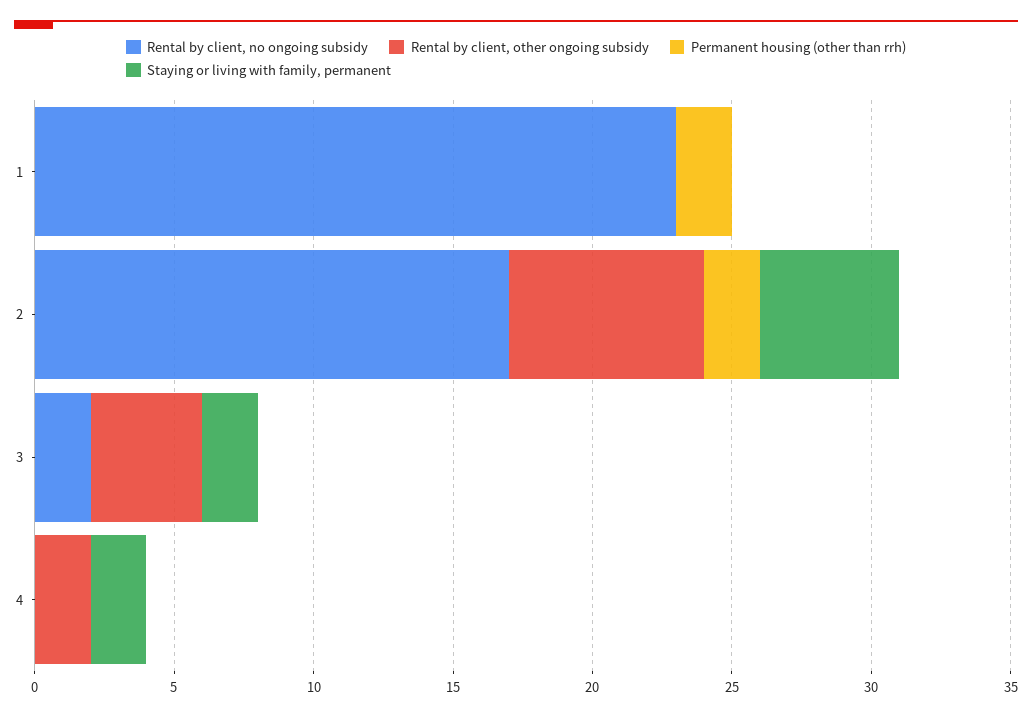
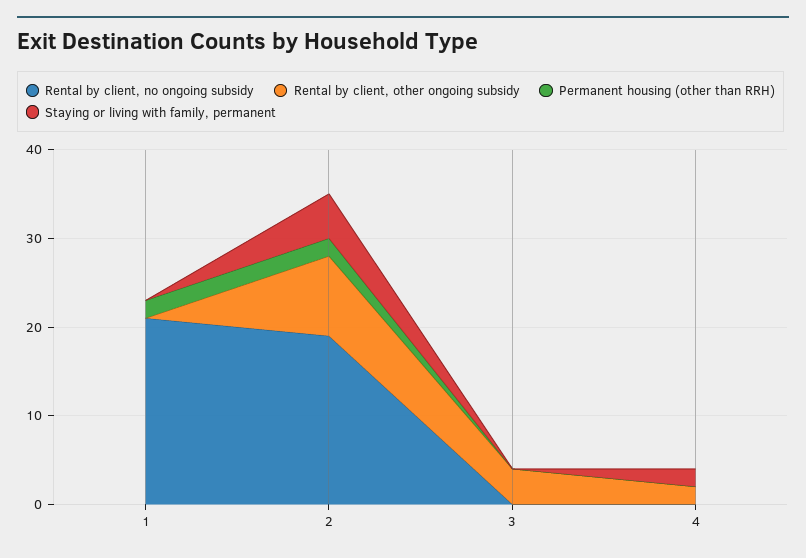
Rental by client, no ongoing subsidy, 1: 23 -> 21
Rental by client, no ongoing subsidy, 2: 17 -> 19
Rental by client, other ongoing subsidy, 2: 7 -> 9
Rental by client, no ongoing subsidy, 3: 2 -> 0
Staying or living with family, permanent, 3: 2 -> 0

